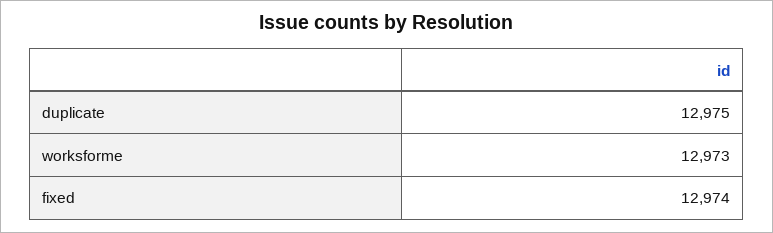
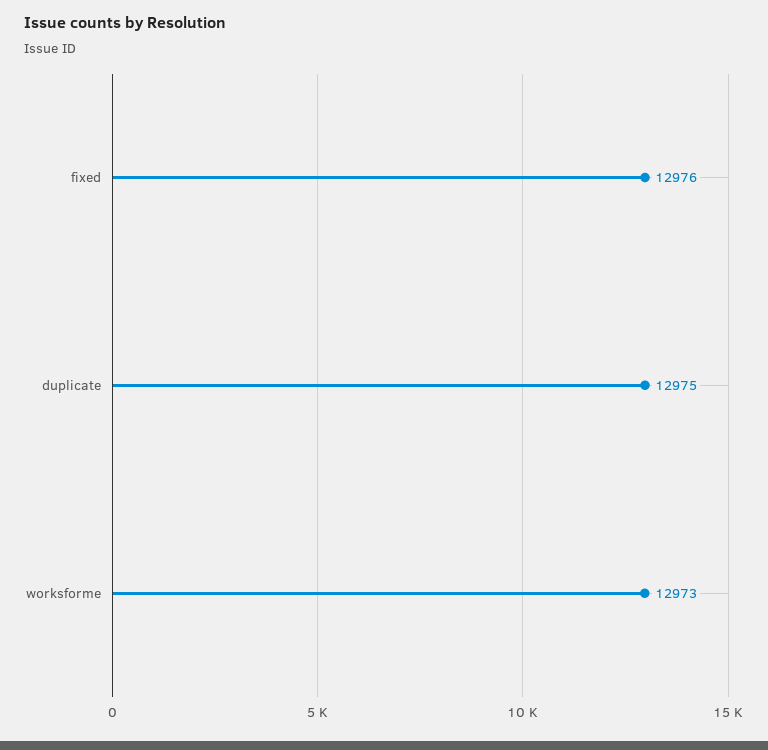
fixed: 12974 -> 12976

